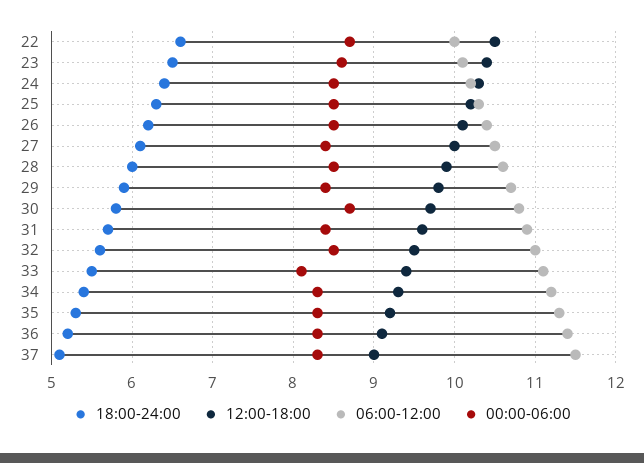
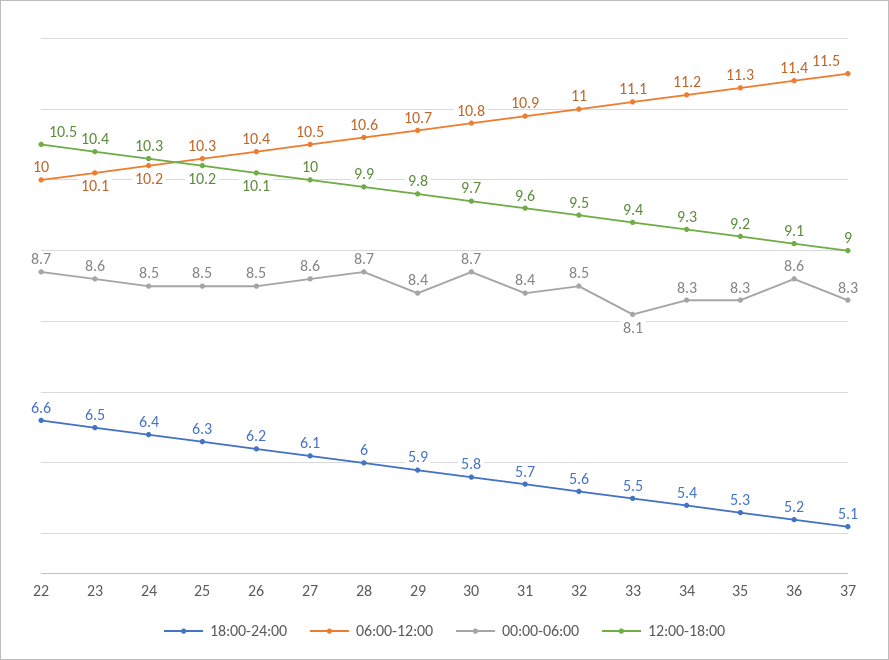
00:00-06:00, 27: 8.4 -> 8.6
00:00-06:00, 28: 8.5 -> 8.7
00:00-06:00, 36: 8.3 -> 8.6

